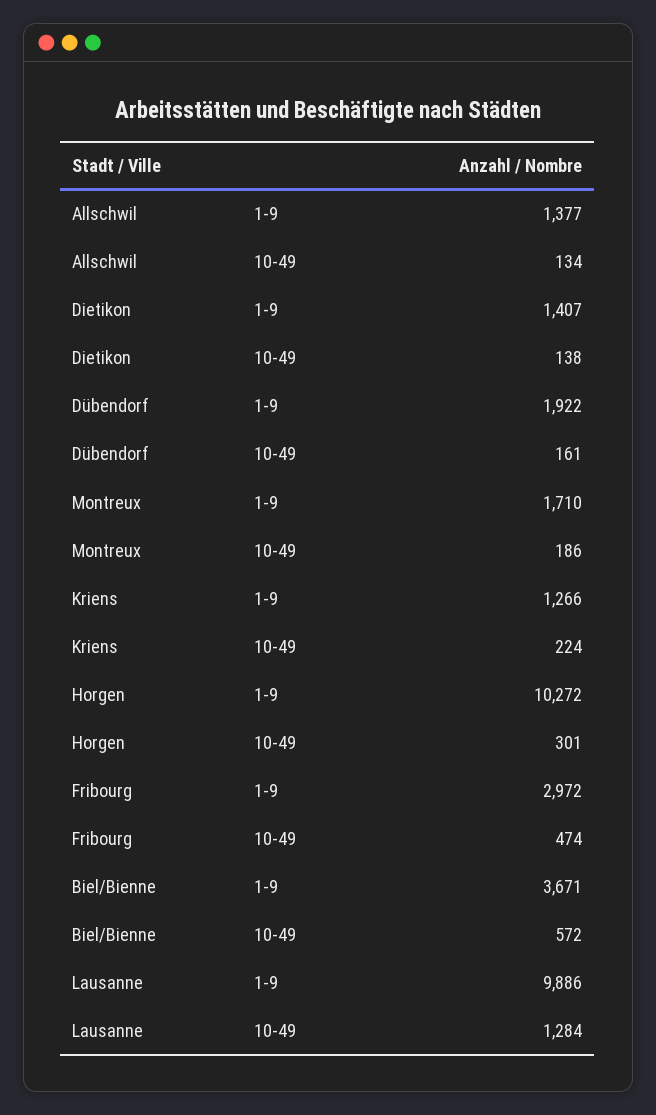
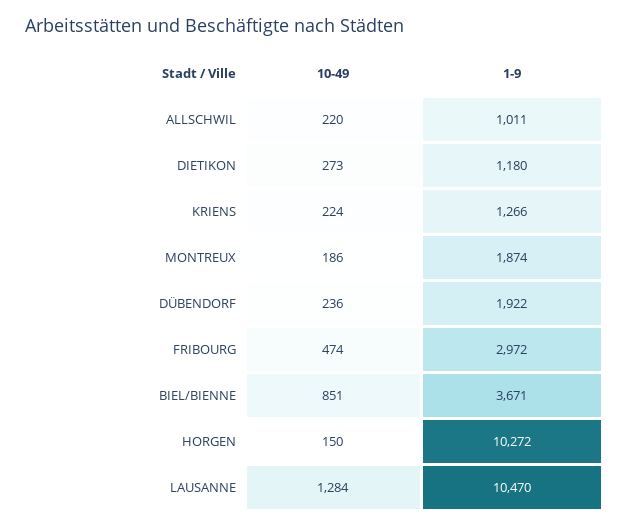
Allschwil, 1-9: 1377 -> 1011
Allschwil, 10-49: 134 -> 220
Dietikon, 1-9: 1407 -> 1180
Dietikon, 10-49: 138 -> 273
Dübendorf, 10-49: 161 -> 236
Montreux, 1-9: 1710 -> 1874
Horgen, 10-49: 301 -> 150
Biel/Bienne, 10-49: 572 -> 851
Lausanne, 1-9: 9886 -> 10470

